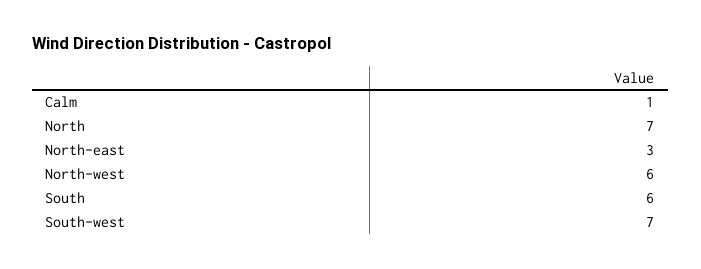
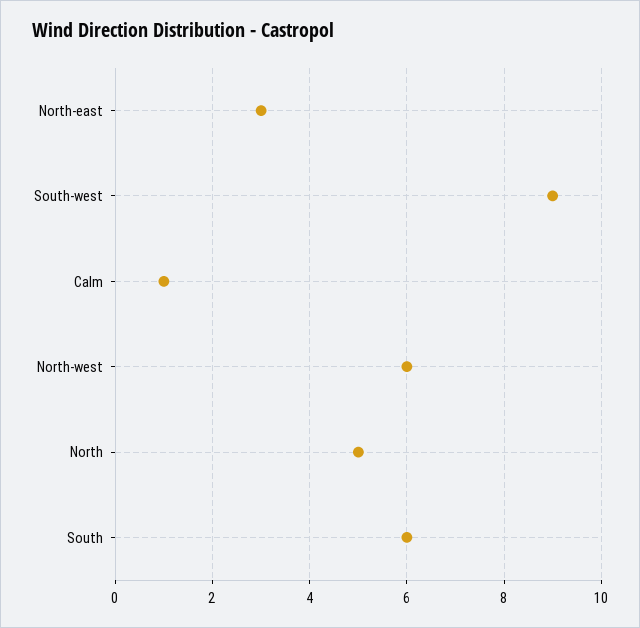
North: 7 -> 5
South-west: 7 -> 9

